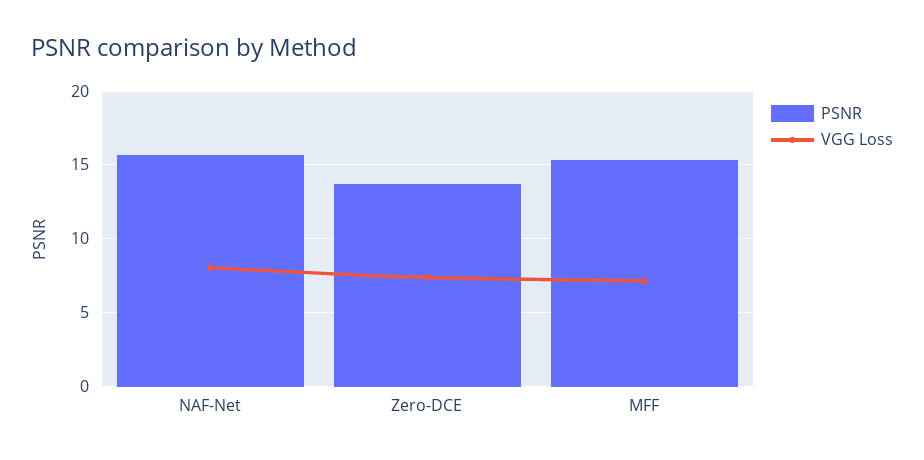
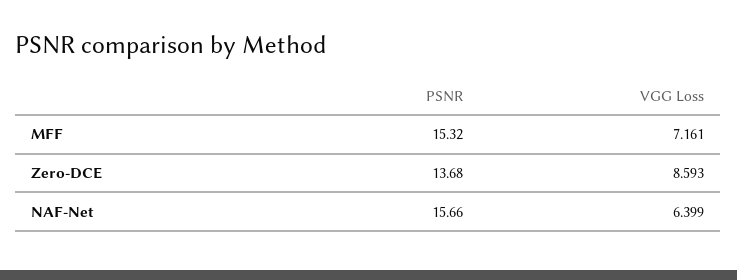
VGG Loss, NAF-Net: 8 -> 6.399
VGG Loss, Zero-DCE: 7.5 -> 8.593

